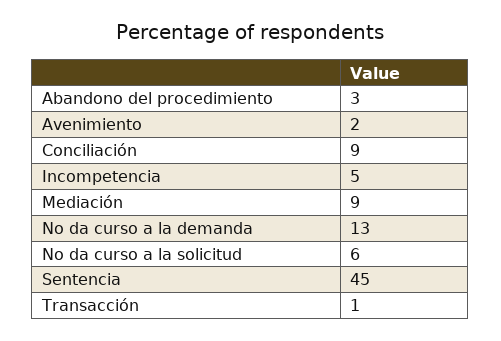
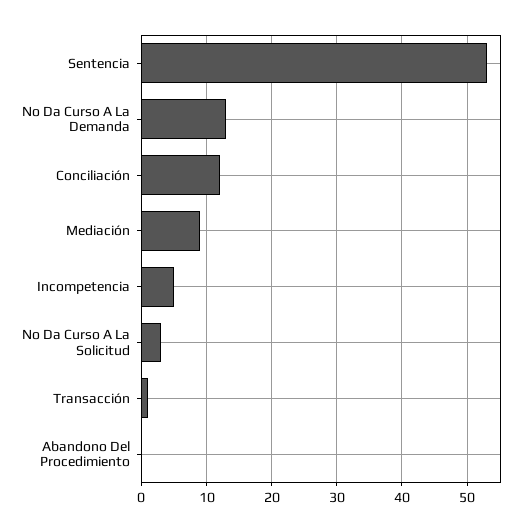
Abandono del procedimiento: 3 -> 0
Avenimiento: 2 -> none
Conciliación: 9 -> 12
No da curso a la solicitud: 6 -> 3
Sentencia: 45 -> 53

